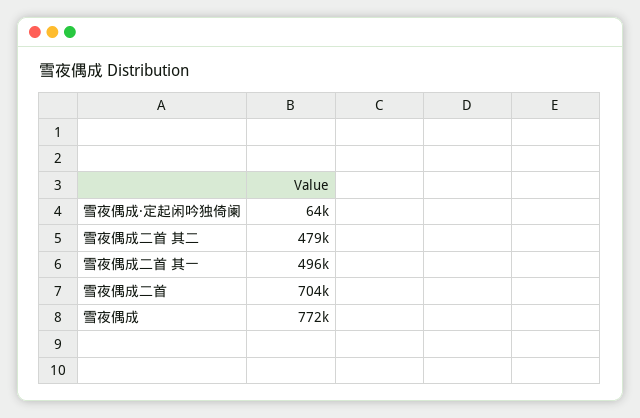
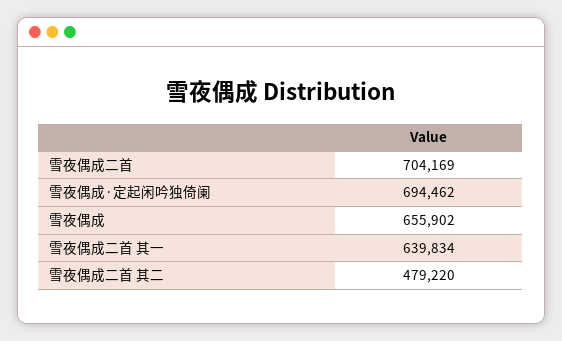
雪夜偶成·定起闲吟独倚阑: 64000 -> 694462
雪夜偶成二首 其一: 496000 -> 639834
雪夜偶成: 772000 -> 655902

